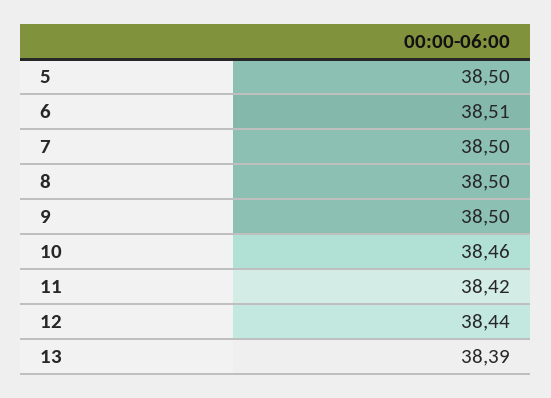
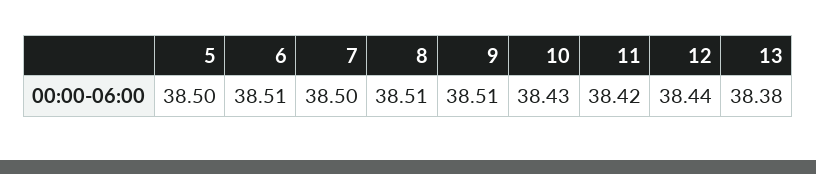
8: 38.5 -> 38.51
9: 38.5 -> 38.51
10: 38.46 -> 38.43
13: 38.39 -> 38.38

